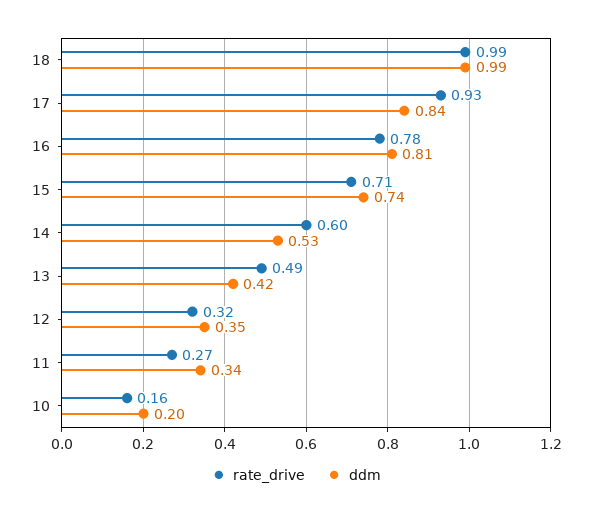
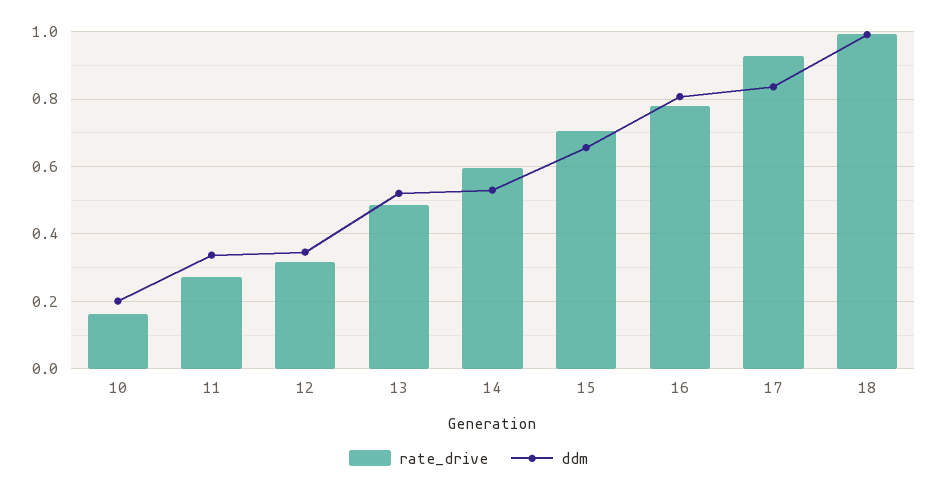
ddm, 15: 0.74 -> 0.66
ddm, 13: 0.42 -> 0.52

